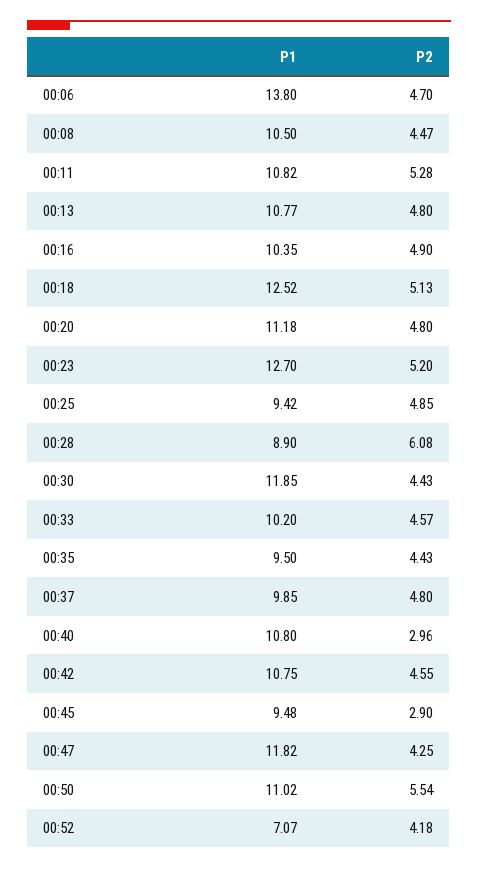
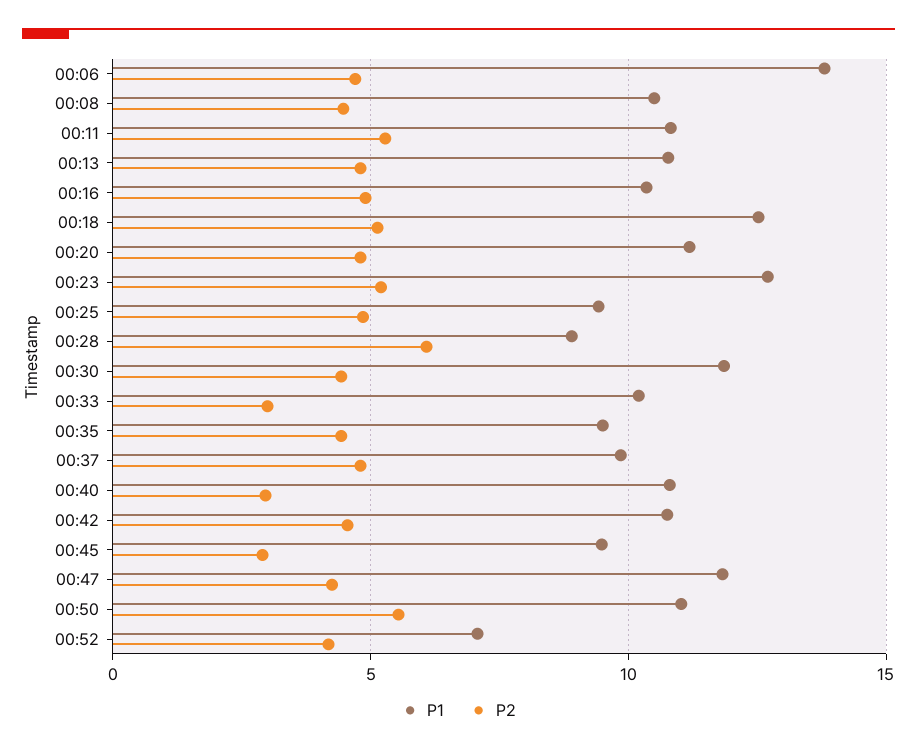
P2, 00:33: 4.57 -> 3

